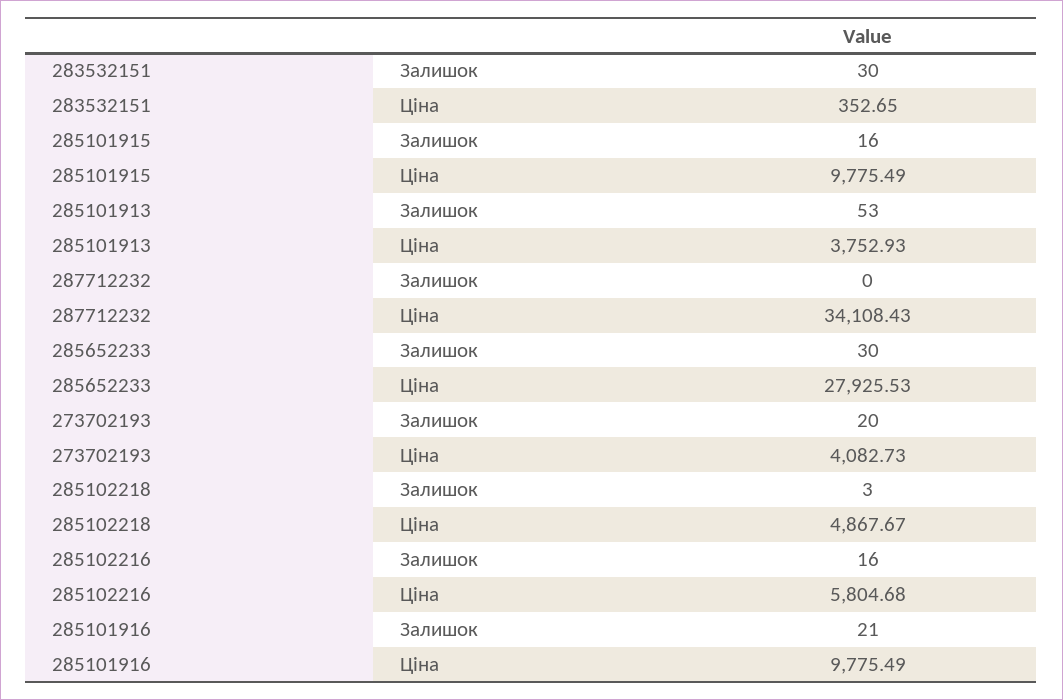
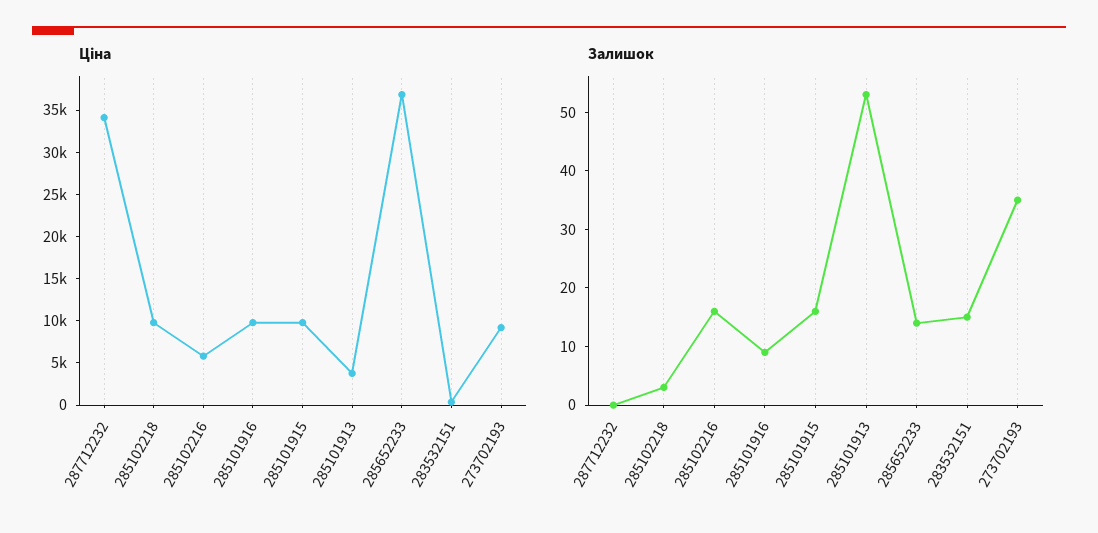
Залишок, 283532151: 30 -> 15
Залишок, 285652233: 30 -> 15
Ціна, 285652233: 27925.53 -> 37000
Залишок, 273702193: 20 -> 35
Ціна, 273702193: 4082.73 -> 9000
Ціна, 285102218: 4867.67 -> 10000
Залишок, 285101916: 21 -> 10

